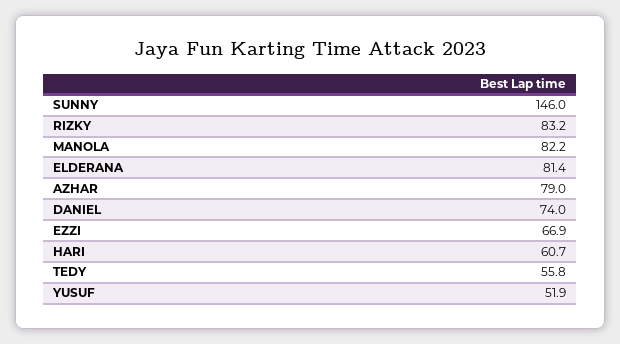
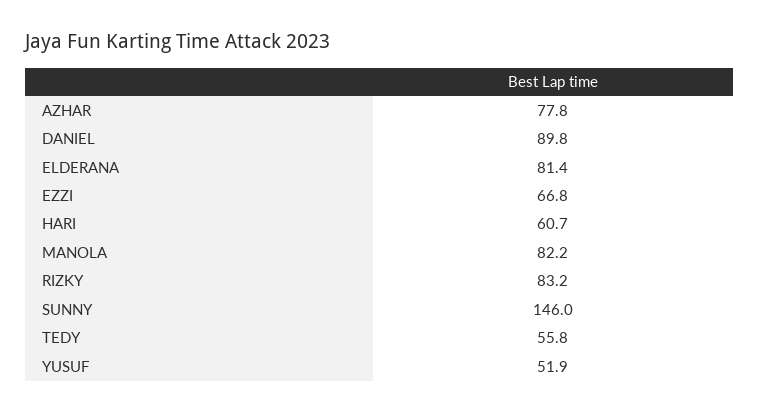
AZHAR: 79 -> 77.8
DANIEL: 74 -> 89.8
EZZI: 66.9 -> 66.8

